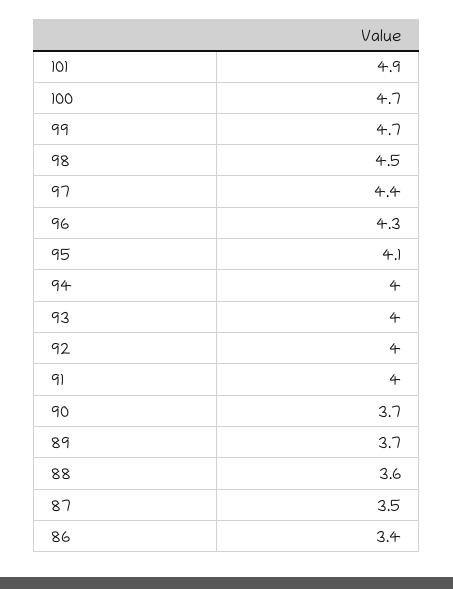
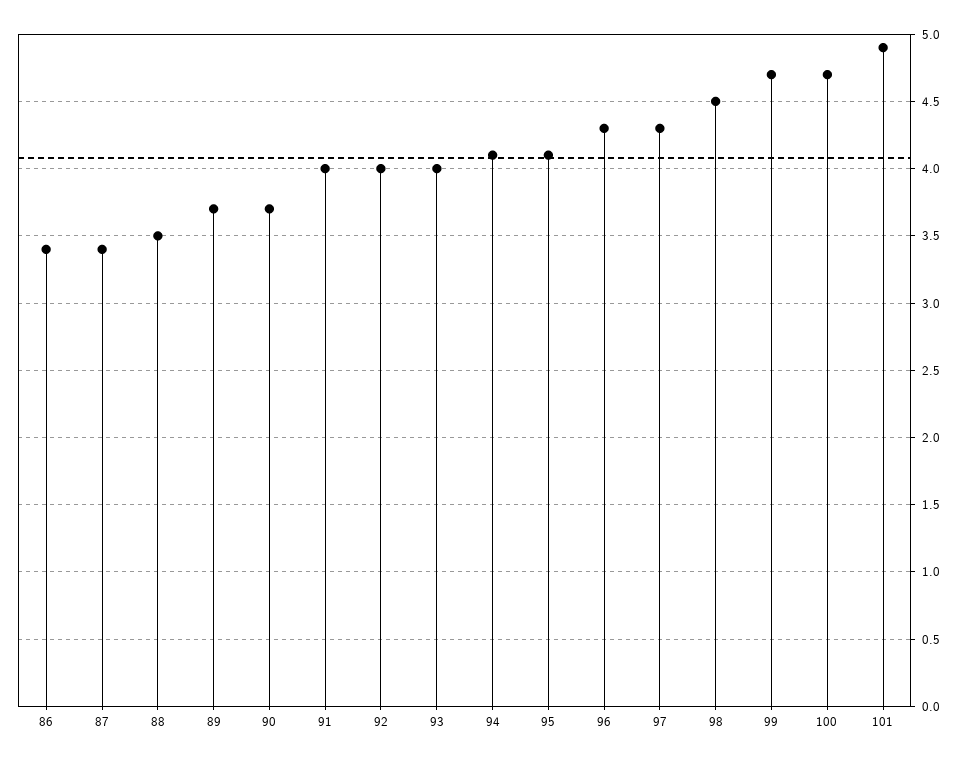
97: 4.4 -> 4.3
94: 4 -> 4.1
88: 3.6 -> 3.5
87: 3.5 -> 3.4

